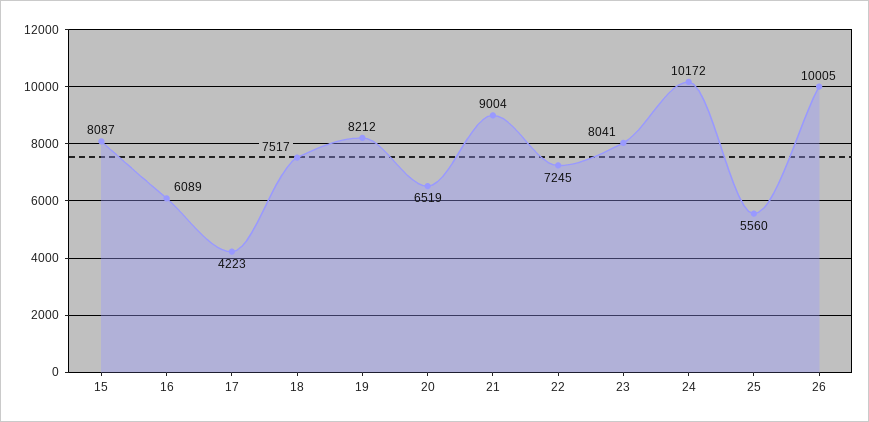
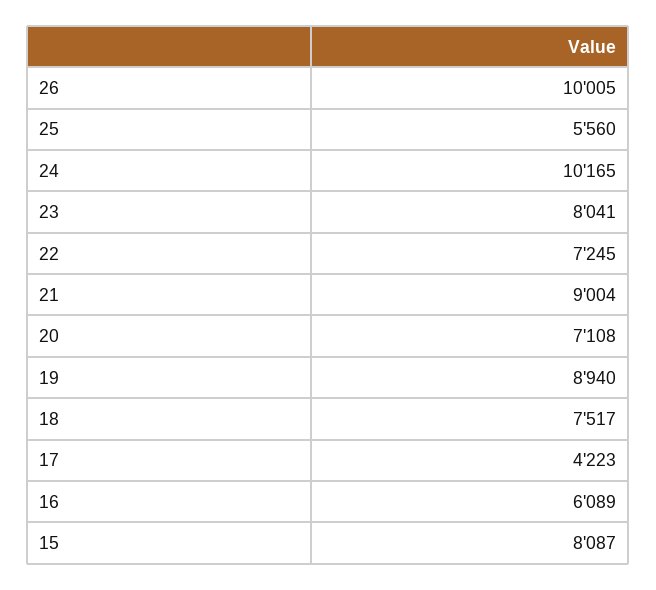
19: 8212 -> 8940
20: 6519 -> 7108
24: 10172 -> 10165

